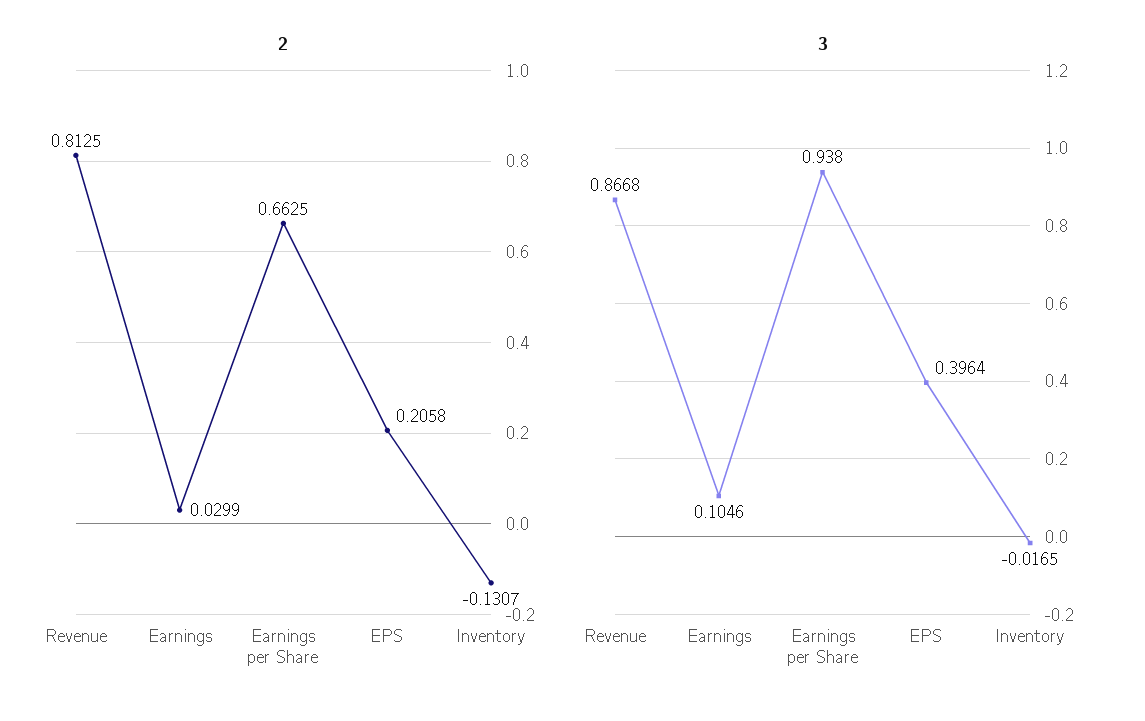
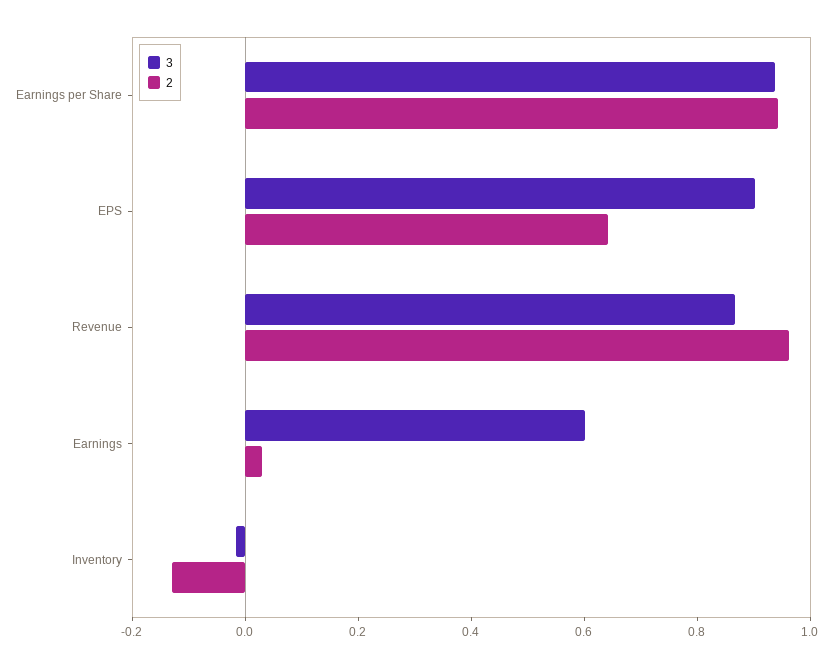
2, Revenue: 0.8125 -> 0.95
2, Earnings per Share: 0.6625 -> 0.95
2, EPS: 0.2058 -> 0.65
3, Earnings: 0.1046 -> 0.6
3, EPS: 0.3964 -> 0.9

